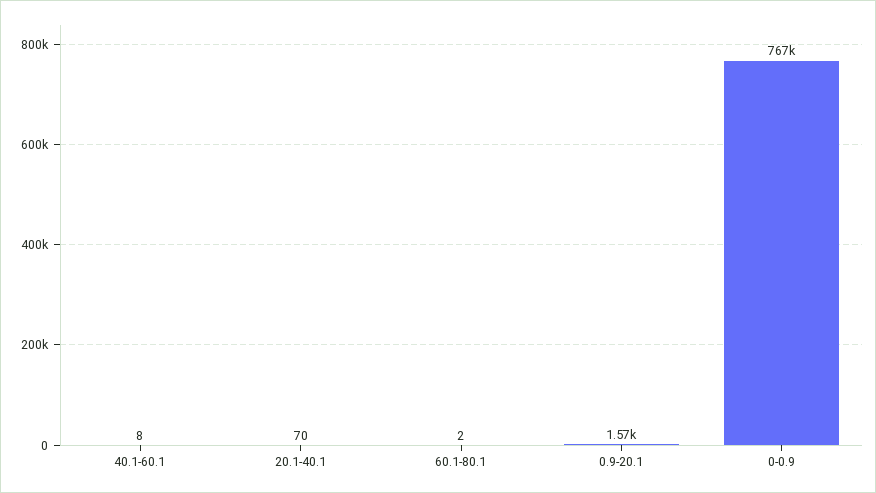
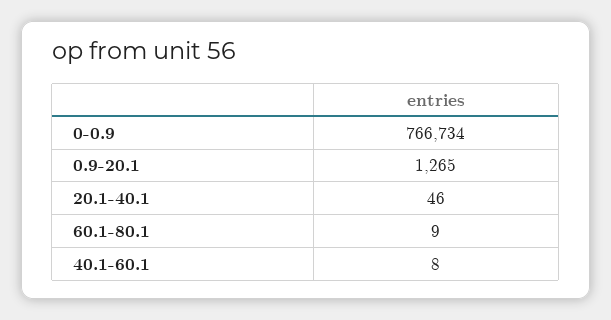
20.1-40.1: 70 -> 46
60.1-80.1: 2 -> 9
0.9-20.1: 1570 -> 1265

